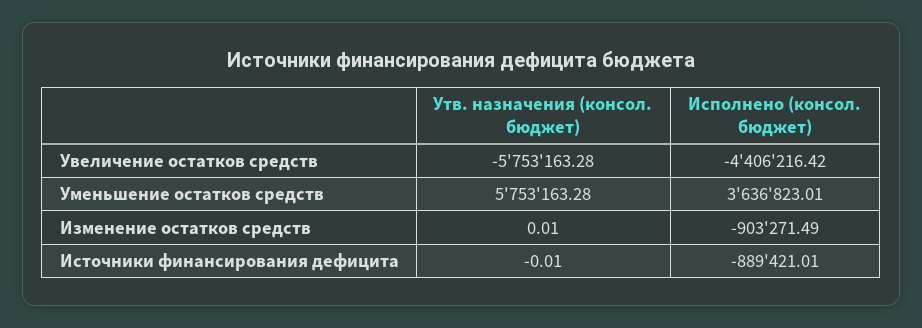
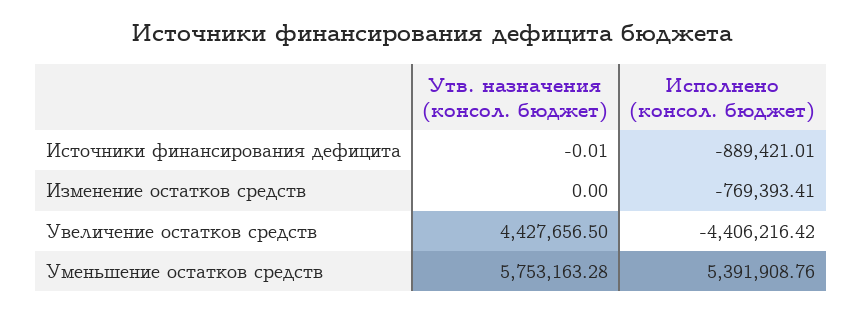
Утв. назначения (консол. бюджет), Увеличение остатков средств: -5753163.28 -> 4427656.5
Исполнено (консол. бюджет), Уменьшение остатков средств: 3636823.01 -> 5391908.76
Утв. назначения (консол. бюджет), Изменение остатков средств: 0.01 -> 0
Исполнено (консол. бюджет), Изменение остатков средств: -903271.49 -> -769393.41

